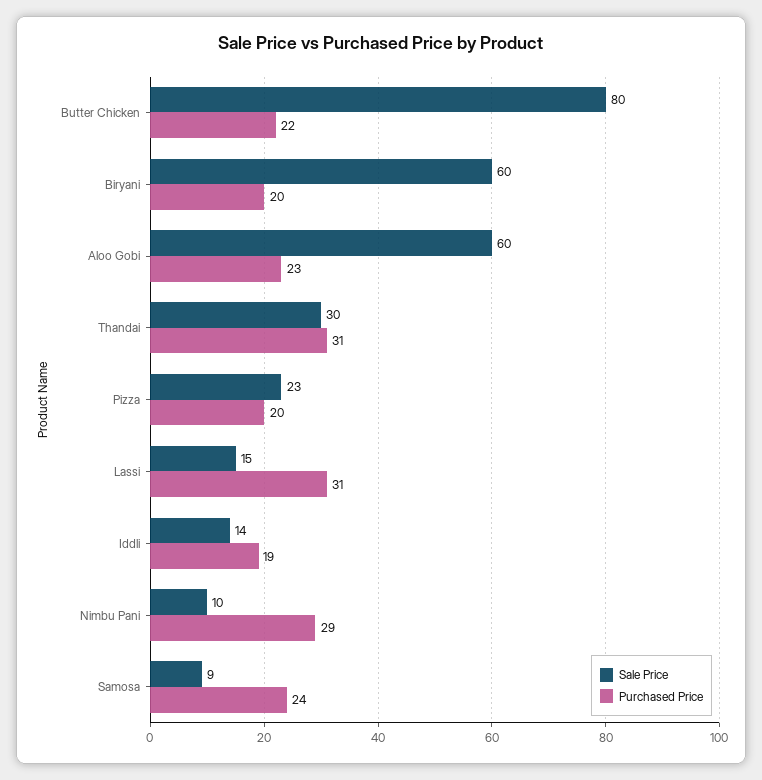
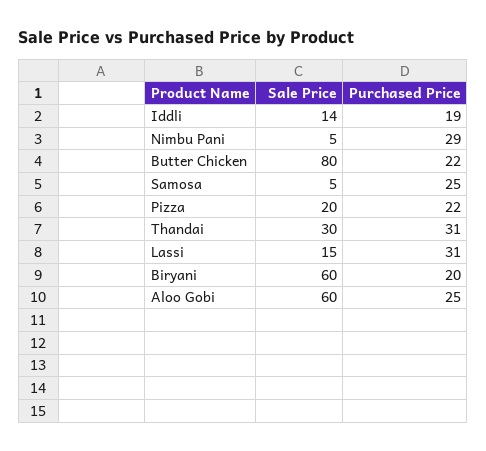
Purchased Price, Aloo Gobi: 23 -> 25
Sale Price, Pizza: 23 -> 20
Purchased Price, Pizza: 20 -> 22
Sale Price, Nimbu Pani: 10 -> 5
Sale Price, Samosa: 9 -> 5
Purchased Price, Samosa: 24 -> 25

